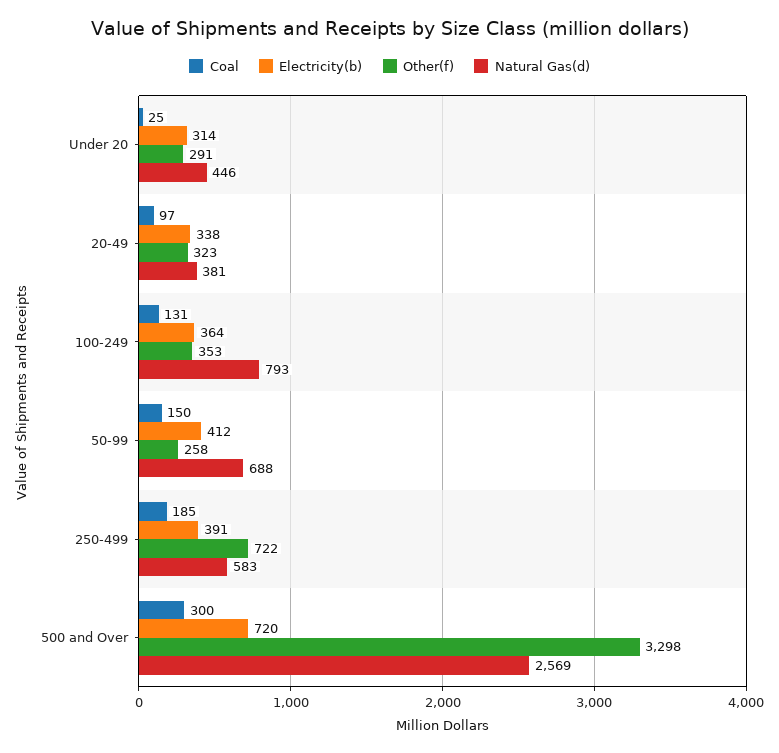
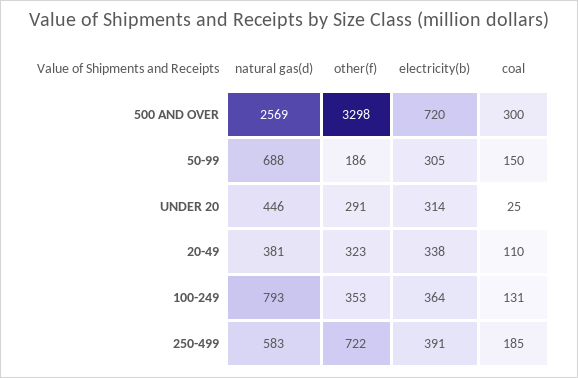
Coal, 20-49: 97 -> 110
Electricity(b), 50-99: 412 -> 305
Other(f), 50-99: 258 -> 186

